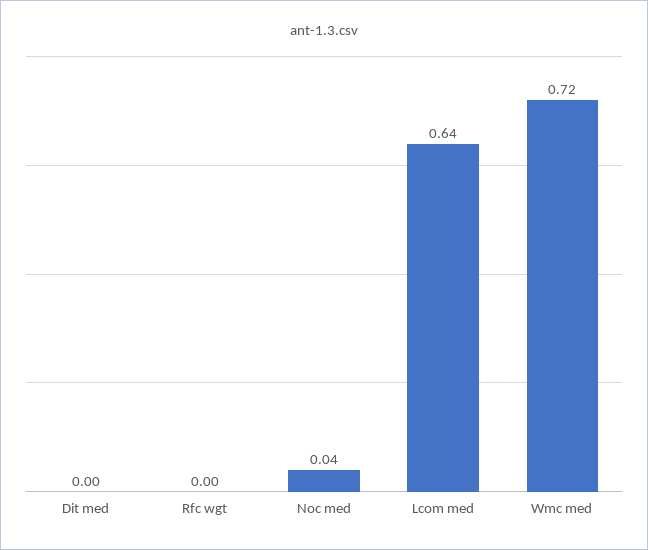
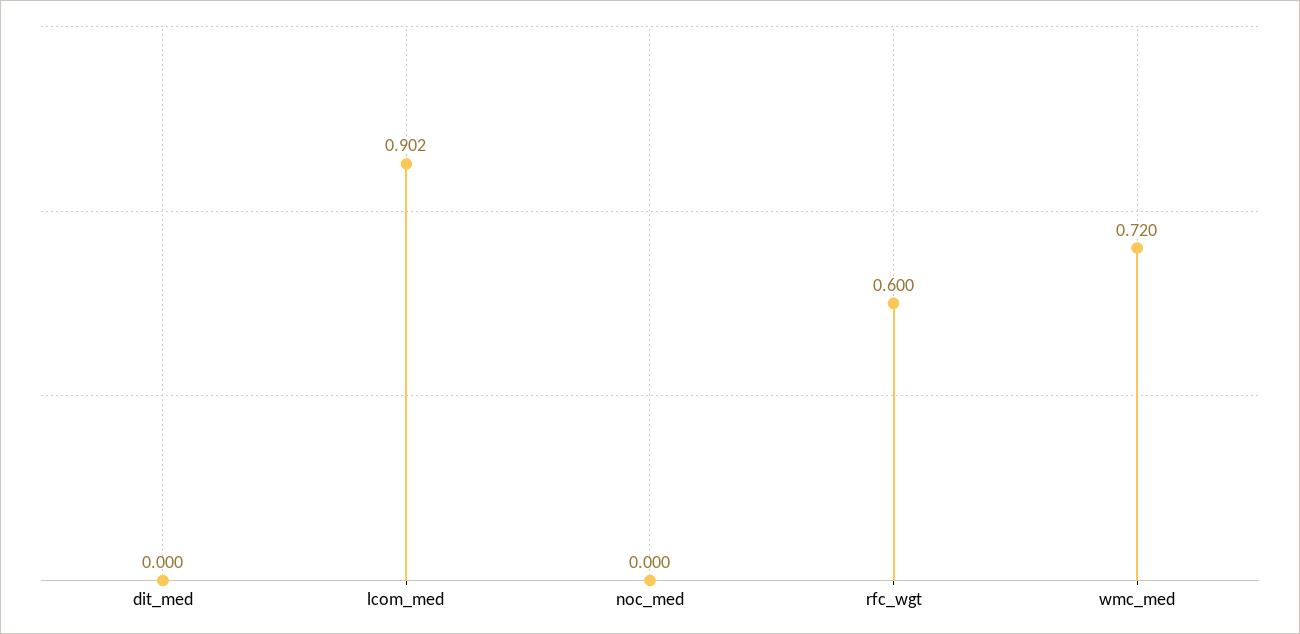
Rfc wgt: 0 -> 0.6
Noc med: 0.04 -> 0
Lcom med: 0.64 -> 0.902

